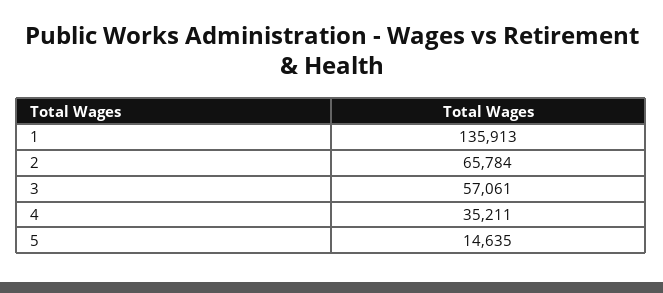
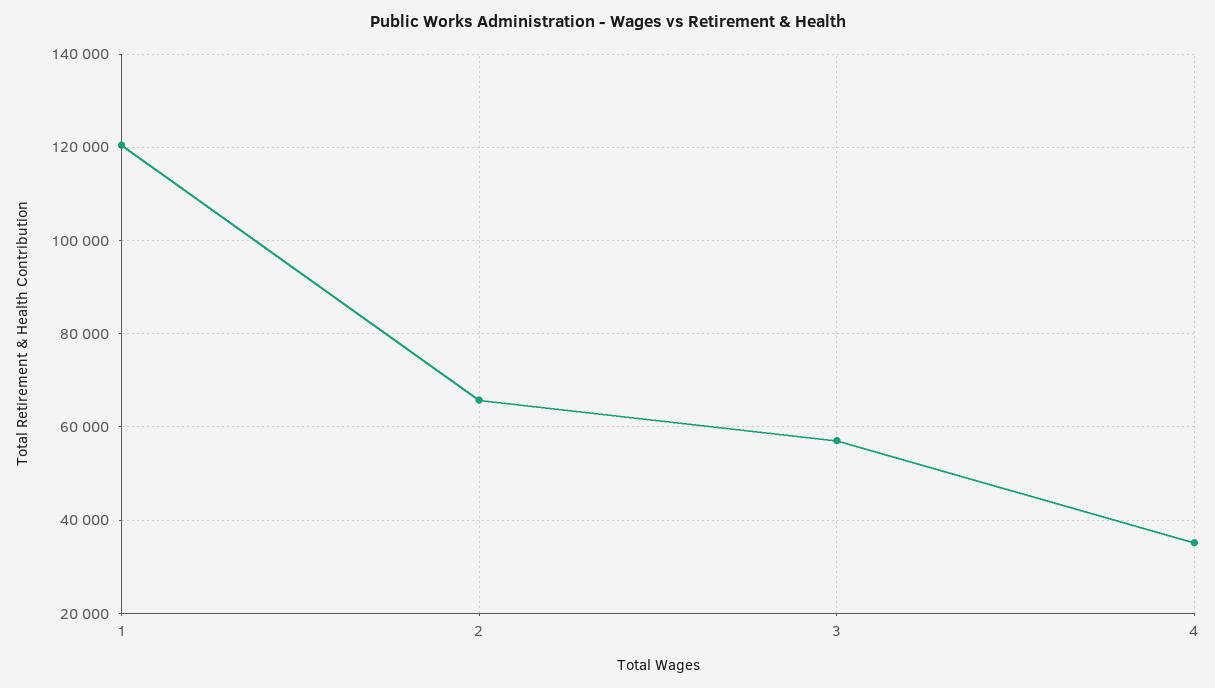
1: 135913 -> 120000
5: 14635 -> none

